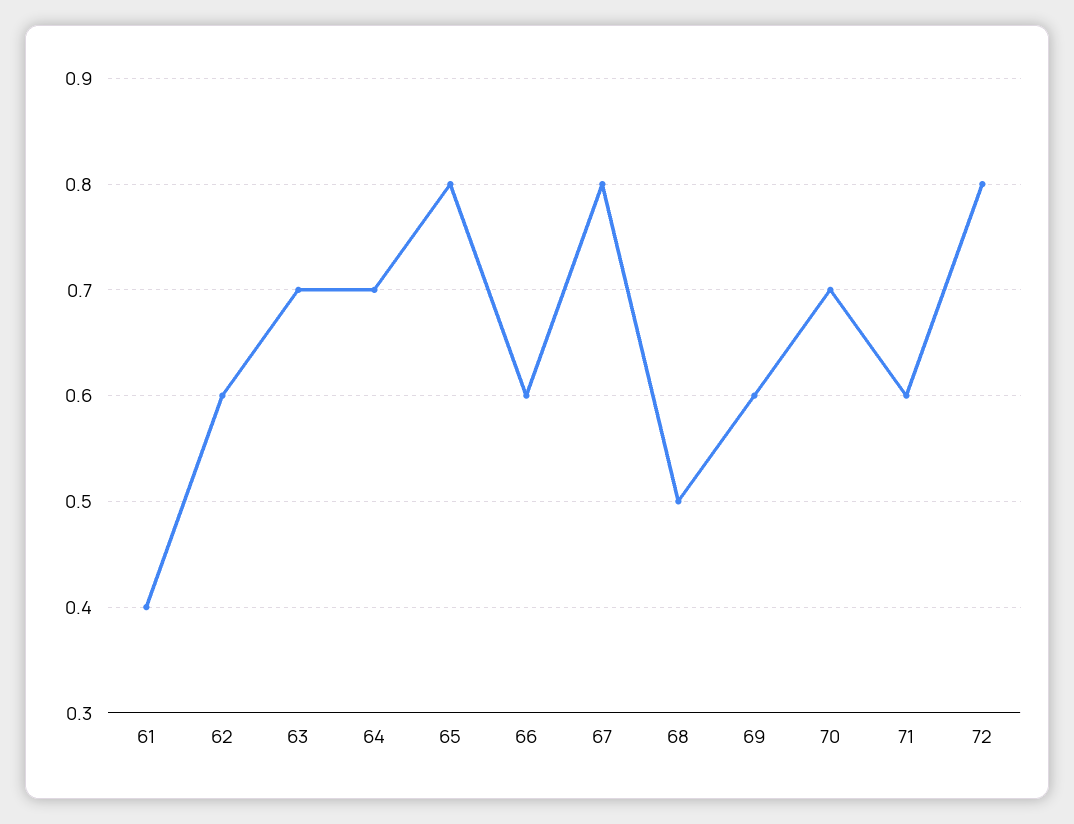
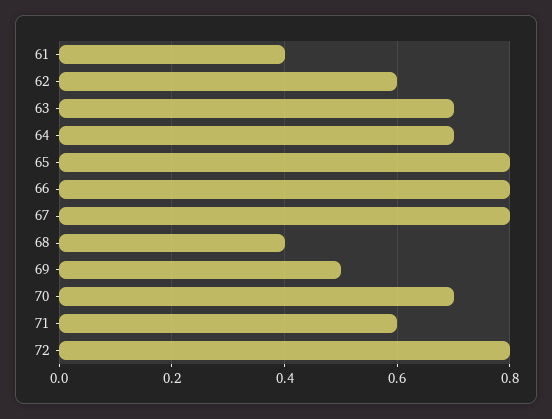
66: 0.6 -> 0.8
68: 0.5 -> 0.4
69: 0.6 -> 0.5

